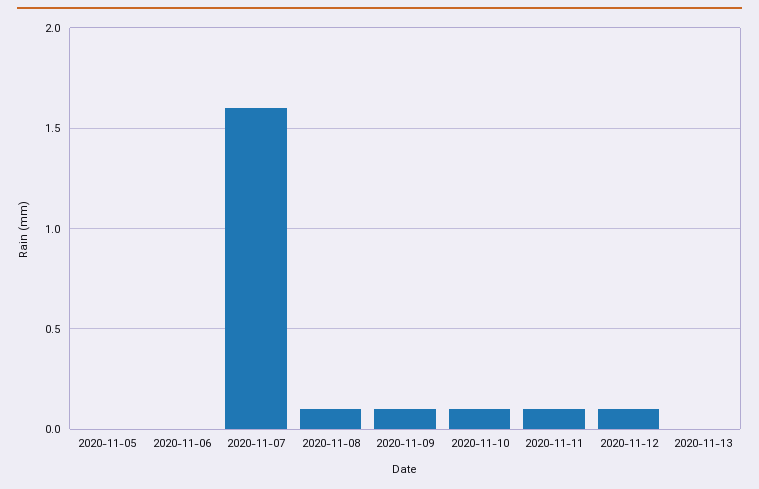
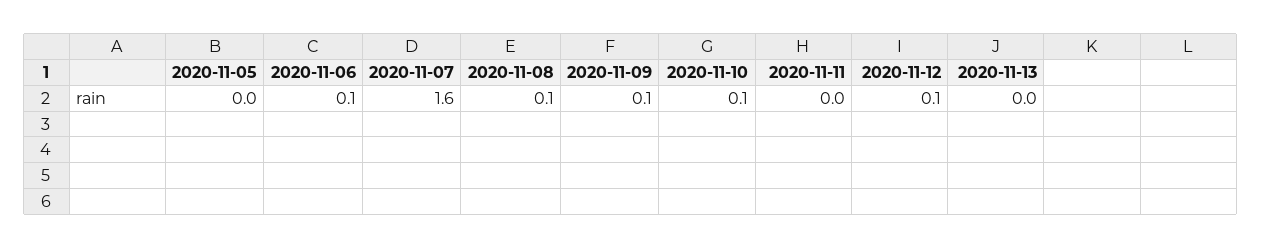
2020-11-06: 0 -> 0.1
2020-11-11: 0.1 -> 0

